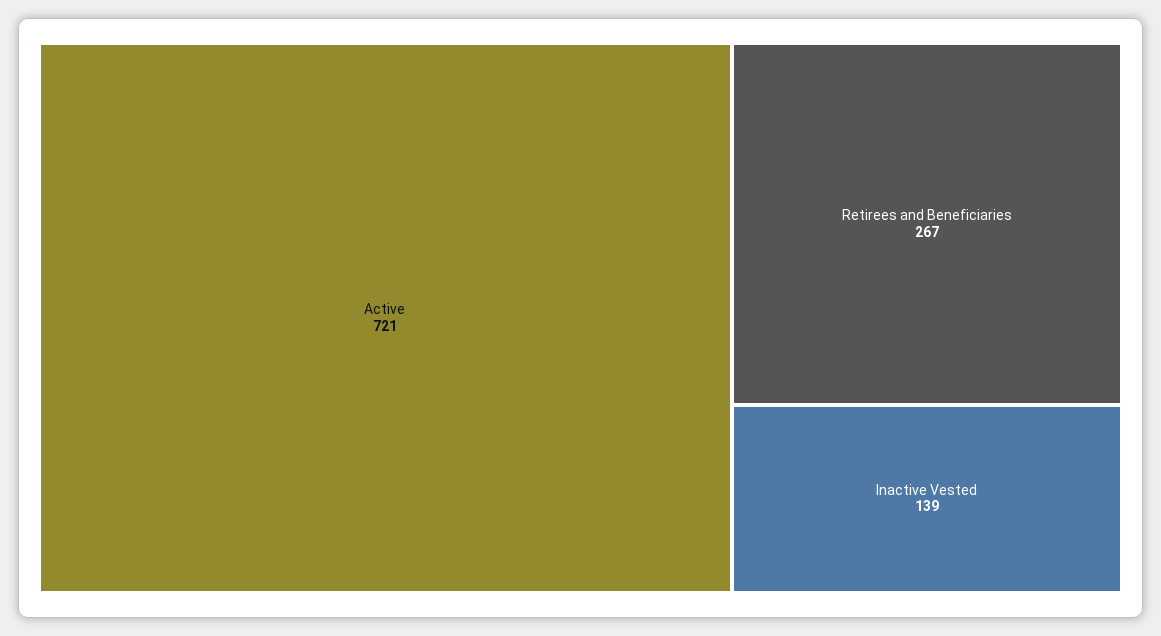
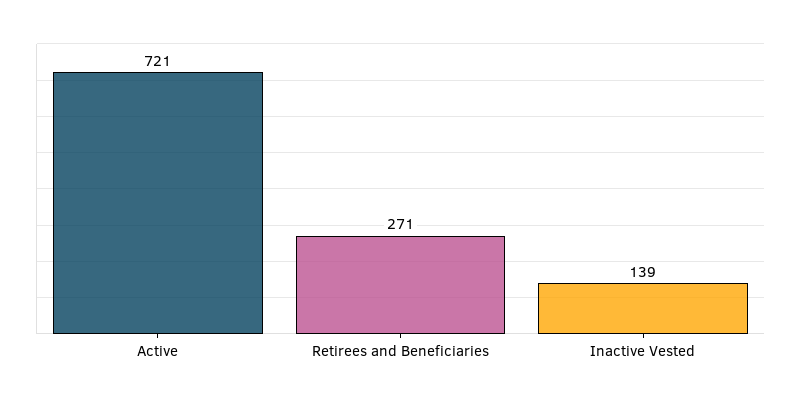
Retirees and Beneficiaries: 267 -> 271

